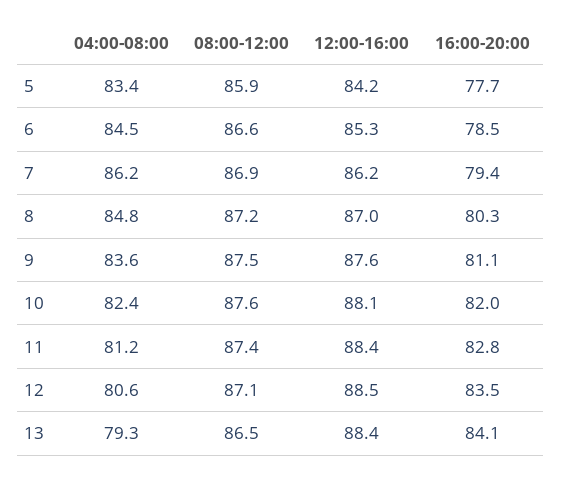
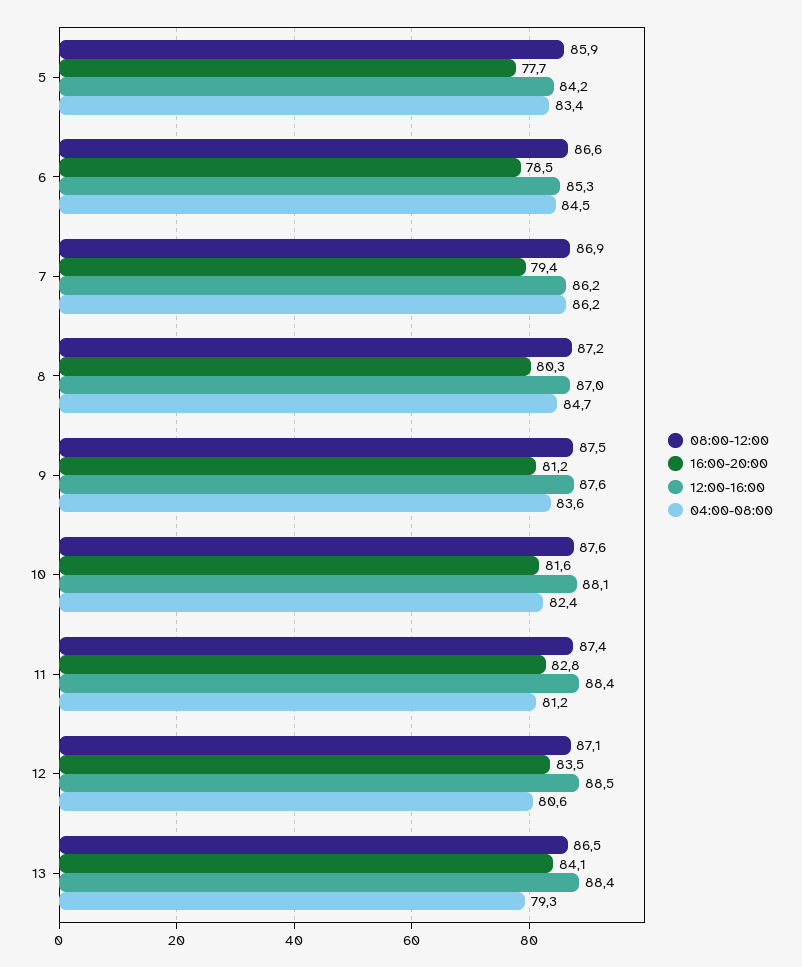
04:00-08:00, 8: 84.8 -> 84.7
16:00-20:00, 9: 81.1 -> 81.2
16:00-20:00, 10: 82 -> 81.6

